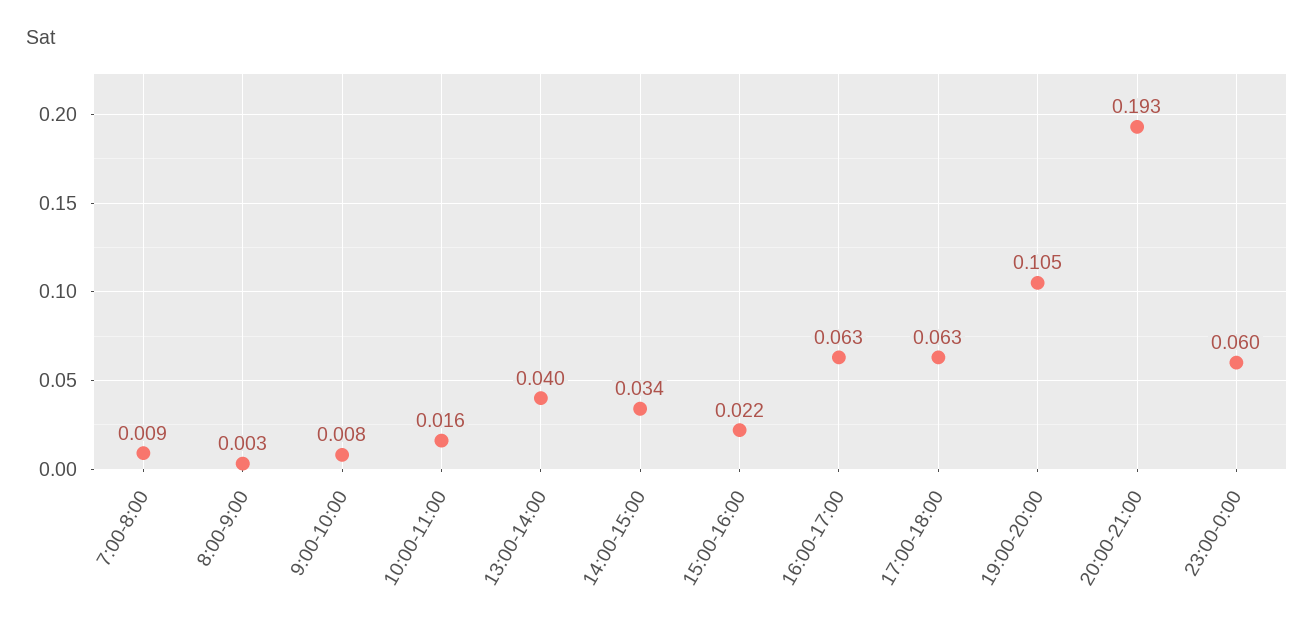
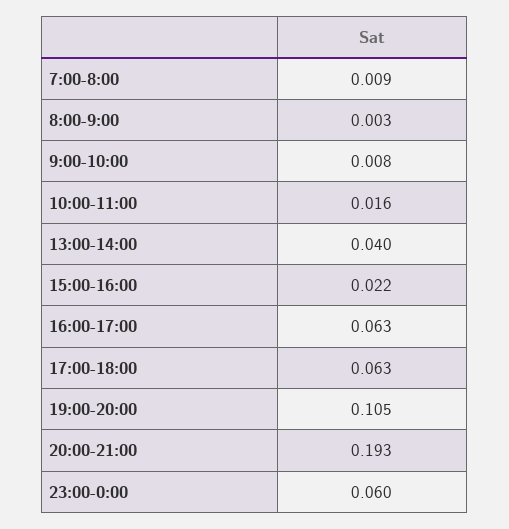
14:00-15:00: 0.034 -> none

